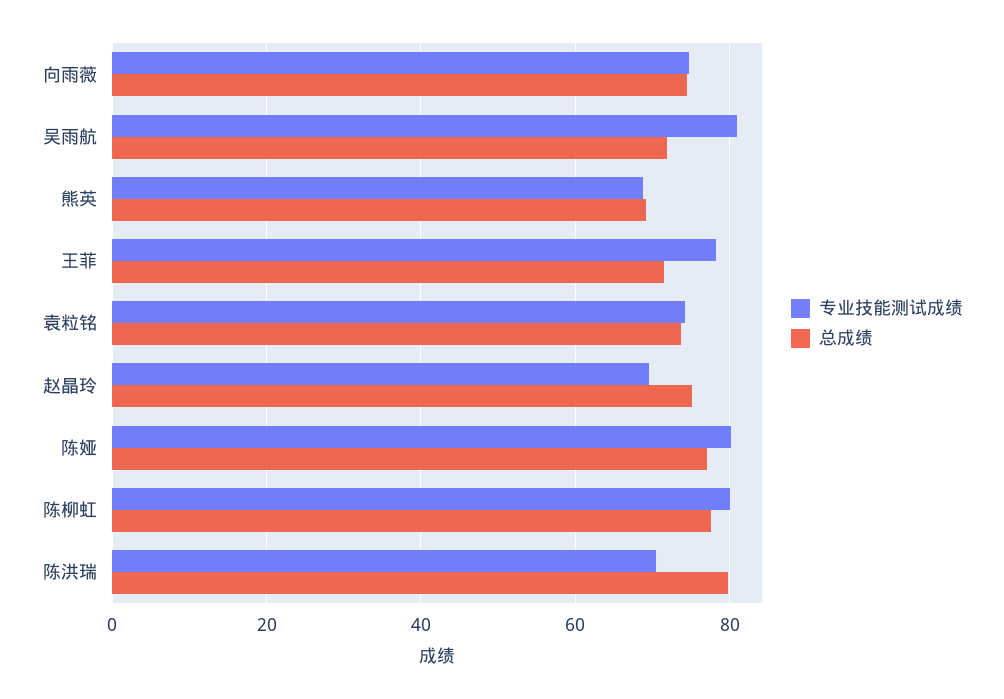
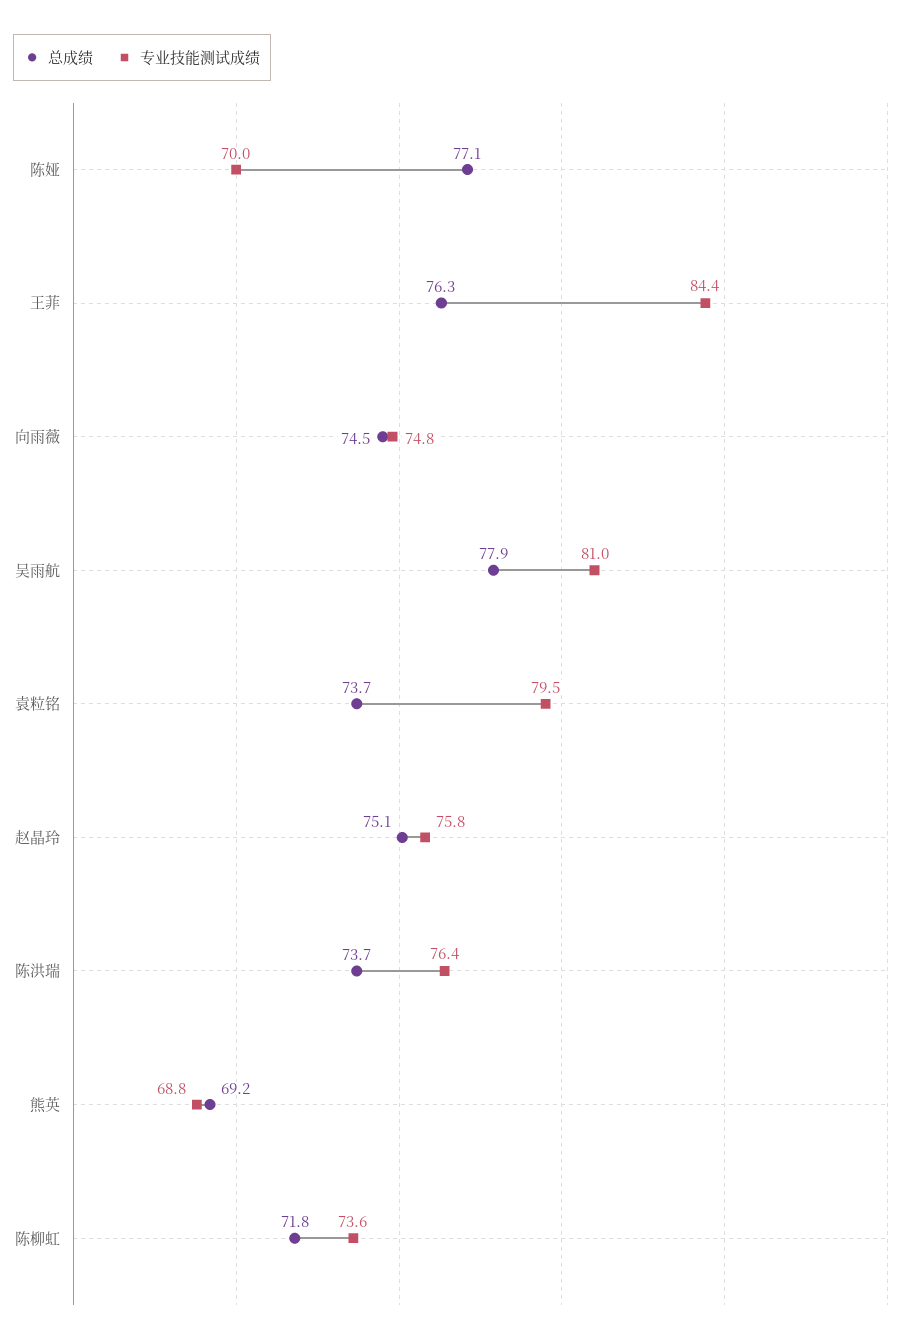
总成绩, 吴雨航: 72 -> 77.9
专业技能测试成绩, 王菲: 78 -> 84.4
总成绩, 王菲: 72 -> 76.3
专业技能测试成绩, 袁粒铭: 74 -> 79.5
专业技能测试成绩, 赵晶玲: 70 -> 75.8
专业技能测试成绩, 陈娅: 80 -> 70
专业技能测试成绩, 陈柳虹: 80 -> 73.6
总成绩, 陈柳虹: 78 -> 71.8
专业技能测试成绩, 陈洪瑞: 70 -> 76.4
总成绩, 陈洪瑞: 80 -> 73.7

